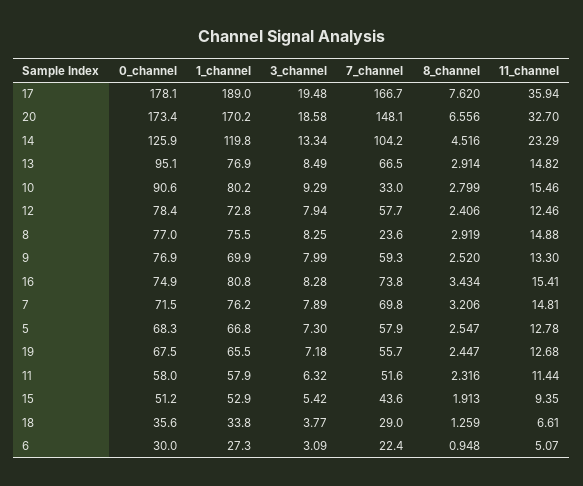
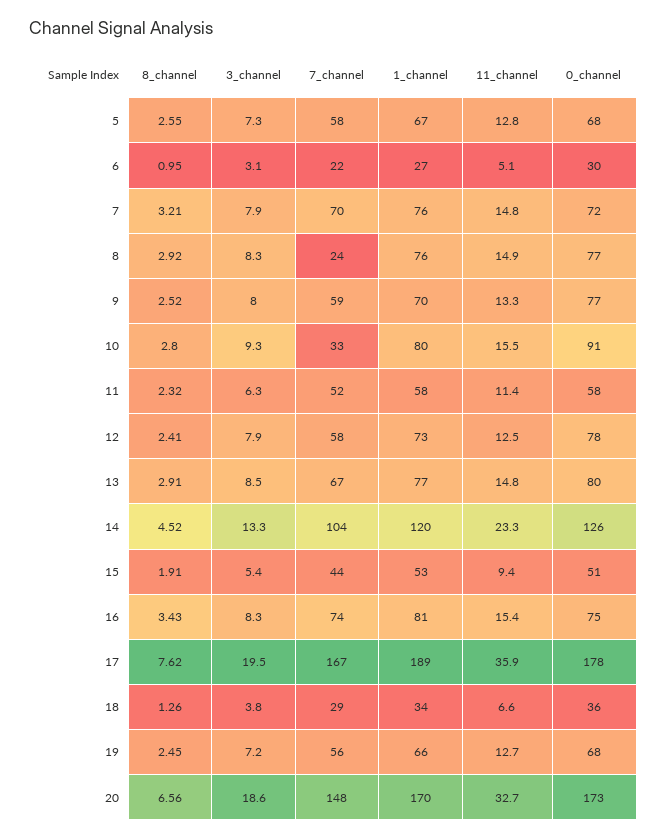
0_channel, 13: 95.1 -> 80

